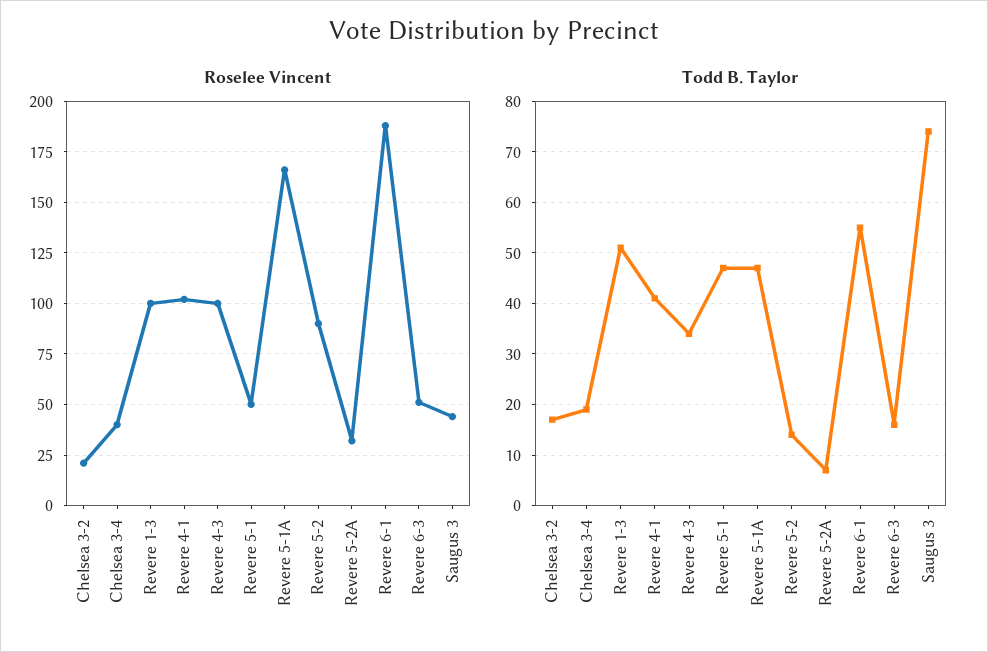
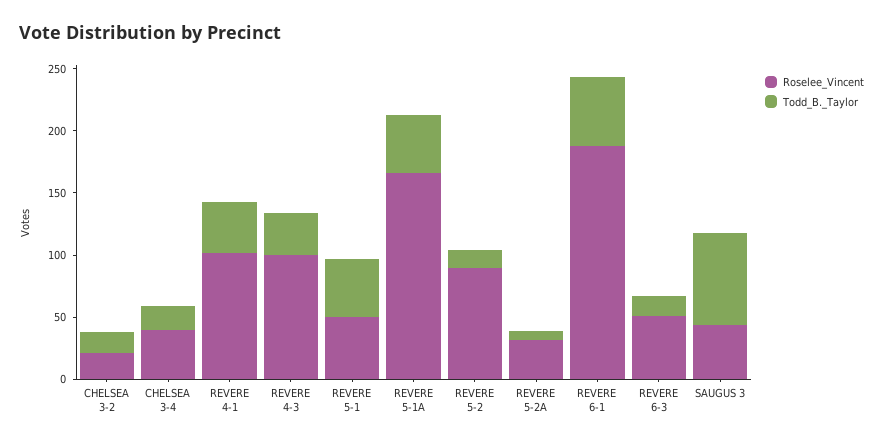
Roselee Vincent, Revere 1-3: 100 -> none
Todd B. Taylor, Revere 1-3: 50 -> none

